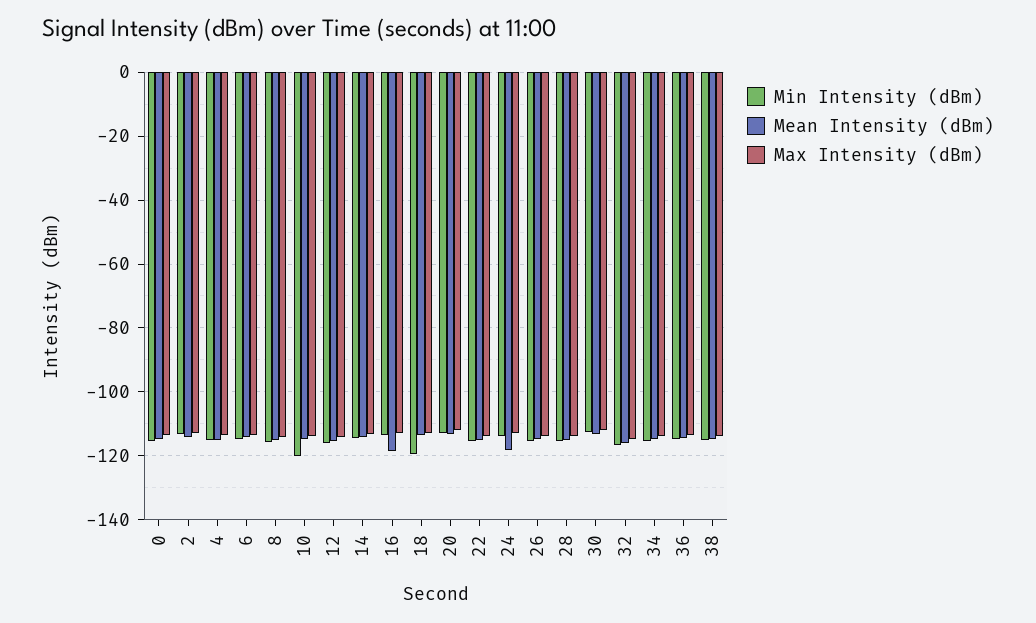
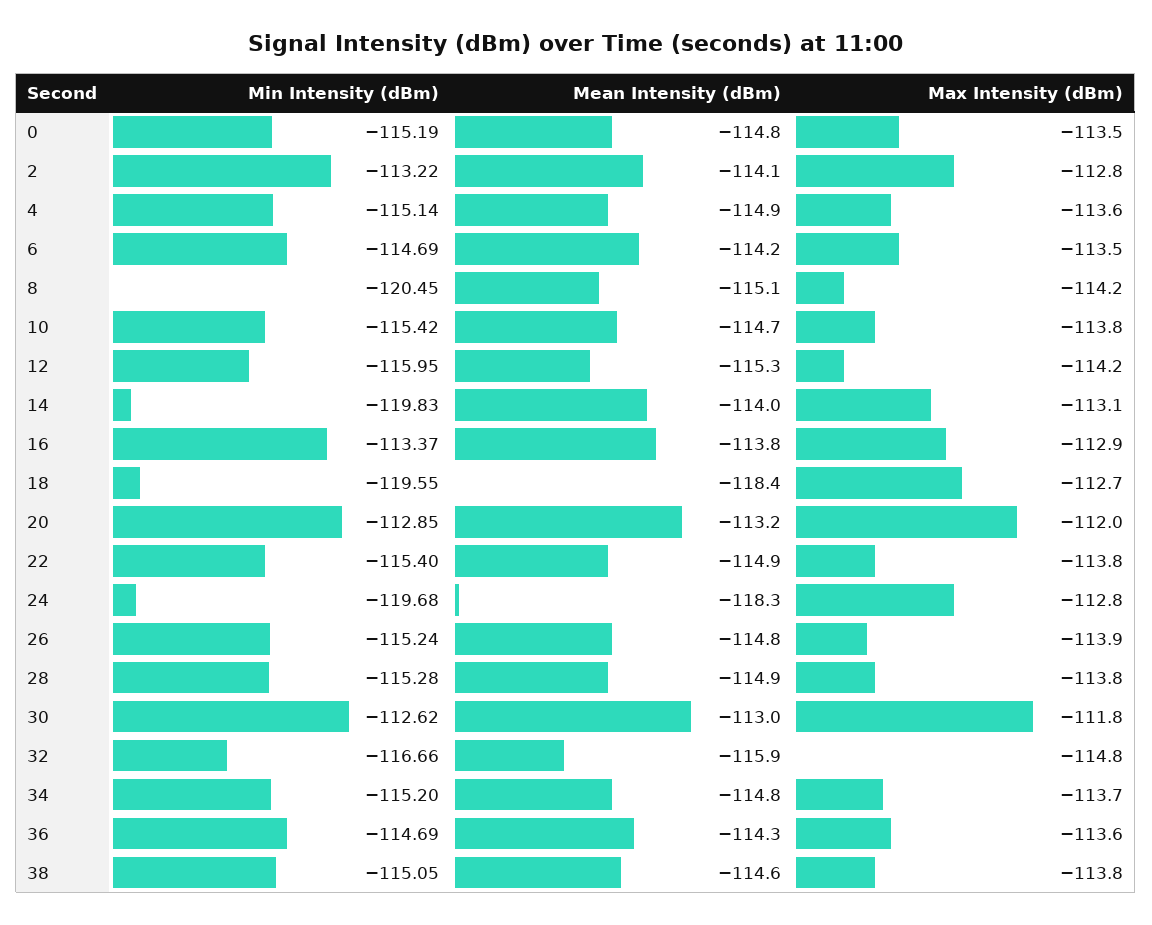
Min Intensity (dBm), 8: -116 -> -120.45
Min Intensity (dBm), 10: -120 -> -115.42
Min Intensity (dBm), 14: -114 -> -119.83
Mean Intensity (dBm), 16: -118 -> -113.8
Mean Intensity (dBm), 18: -114 -> -118.4
Min Intensity (dBm), 24: -114 -> -119.68

